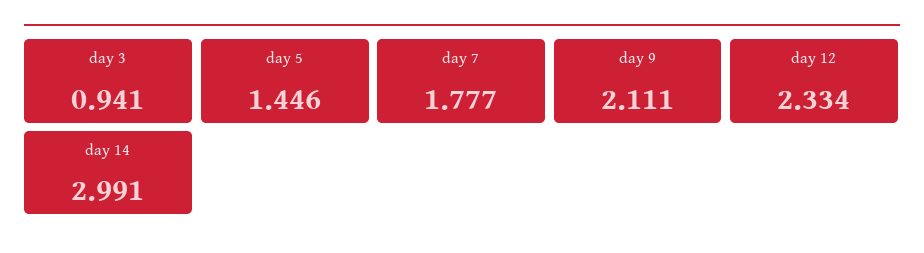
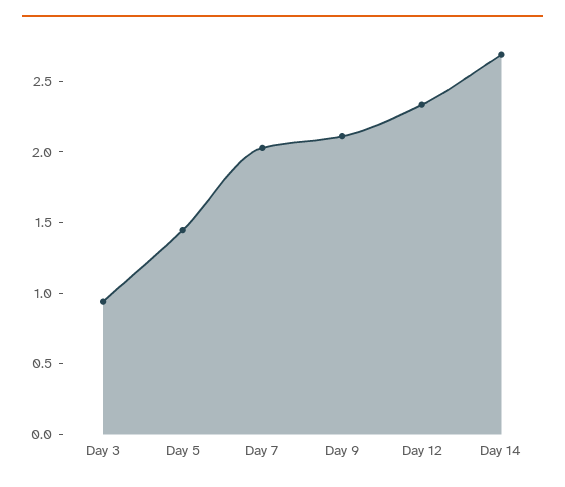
day 7: 1.777 -> 2
day 14: 2.991 -> 2.7

